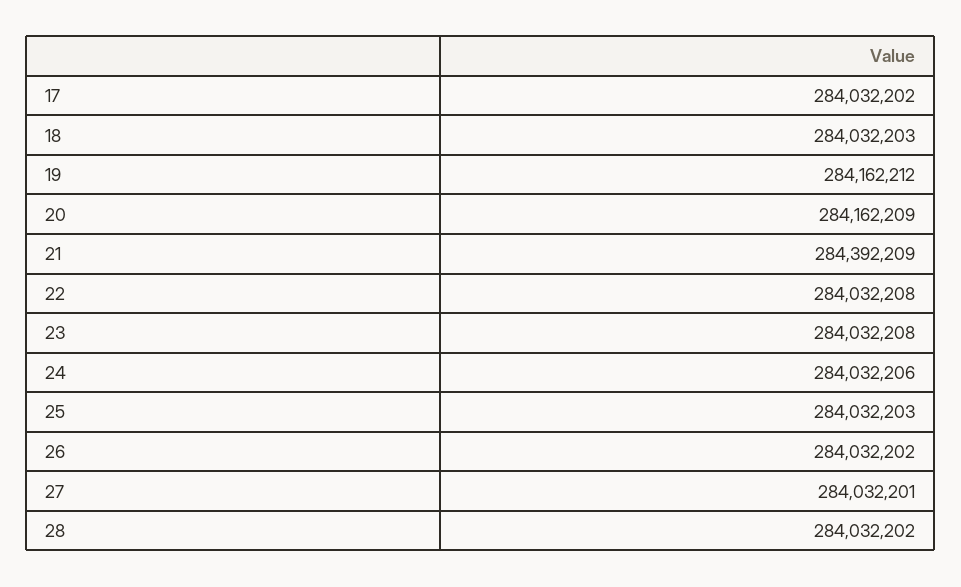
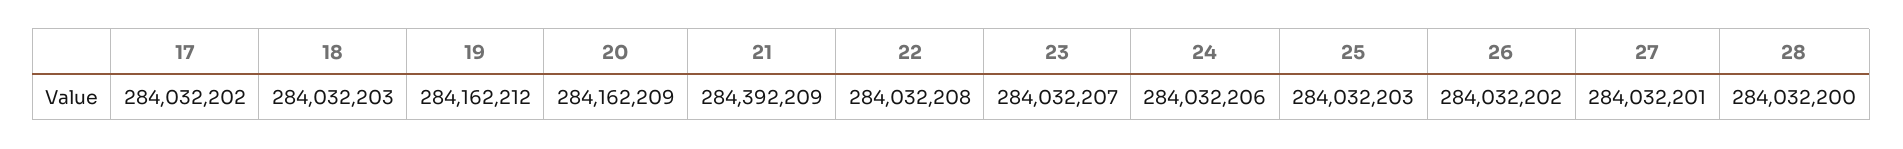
23: 284032208 -> 284032207
28: 284032202 -> 284032200

